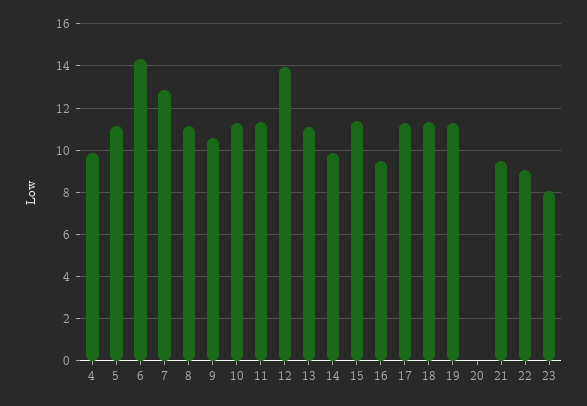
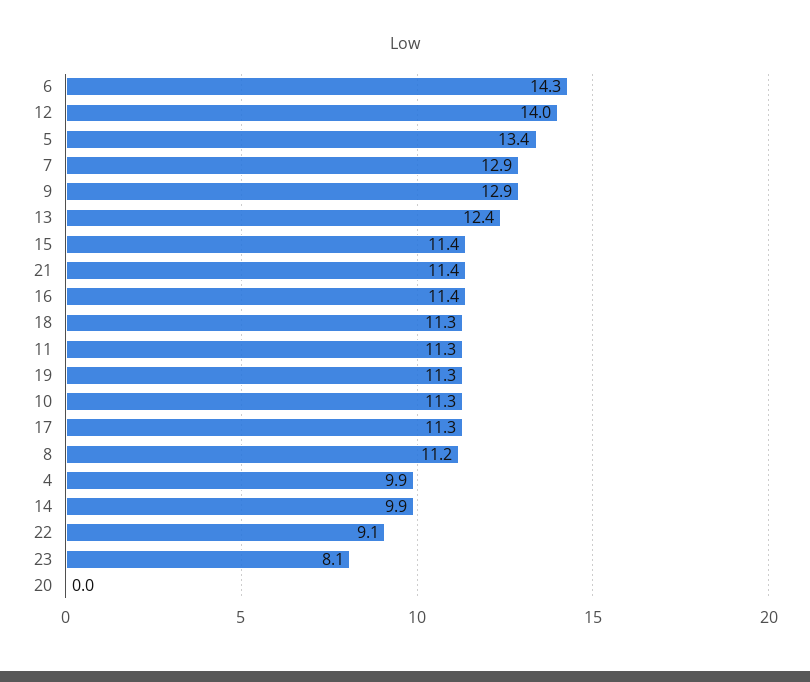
5: 11 -> 13.4
9: 10.5 -> 12.9
13: 11 -> 12.4
16: 9.5 -> 11.4
21: 9.5 -> 11.4

